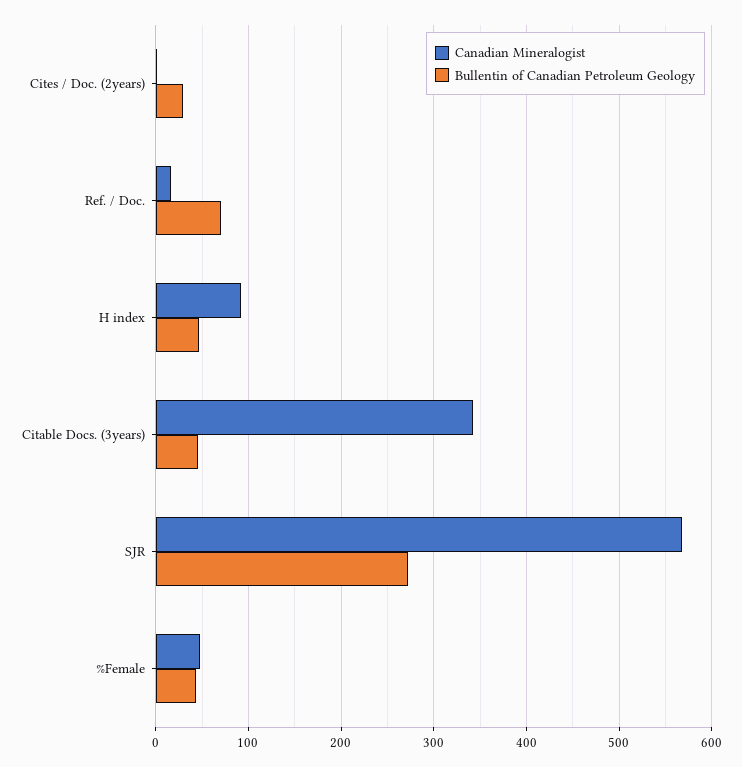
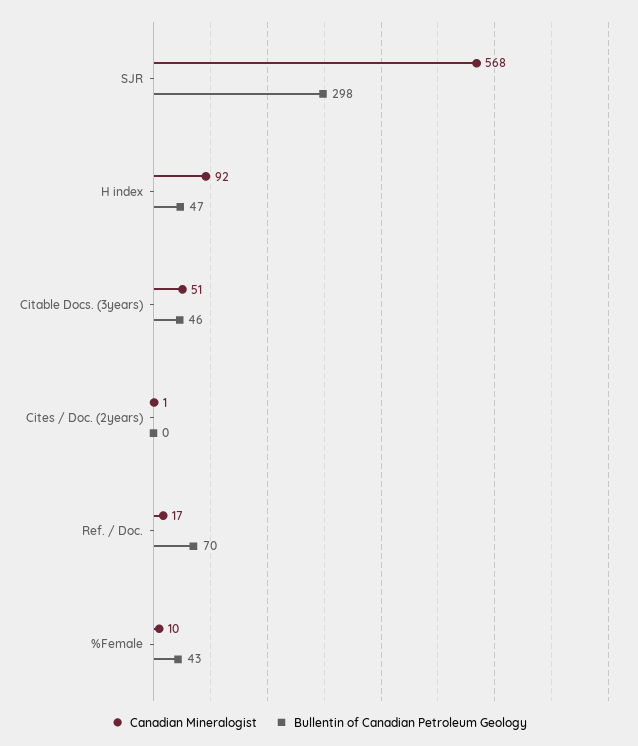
Bullentin of Canadian Petroleum Geology, Cites / Doc. (2years): 30 -> 0
Canadian Mineralogist, Citable Docs. (3years): 340 -> 51
Bullentin of Canadian Petroleum Geology, SJR: 270 -> 298
Canadian Mineralogist, %Female: 50 -> 10

